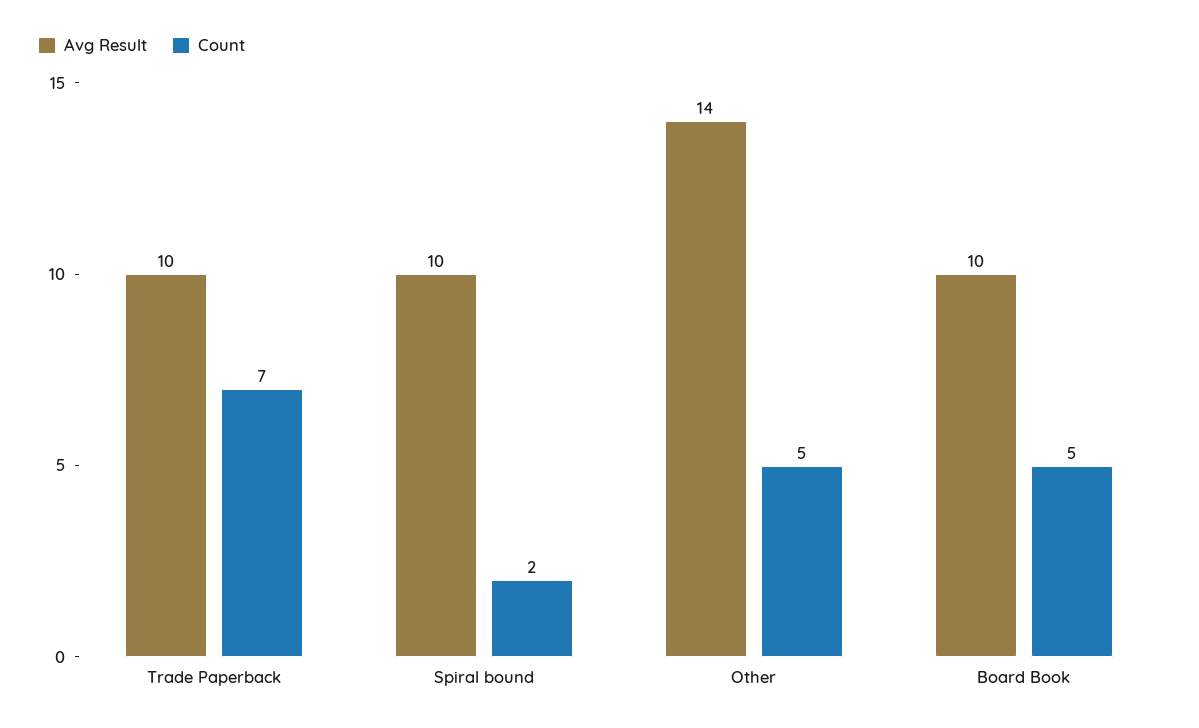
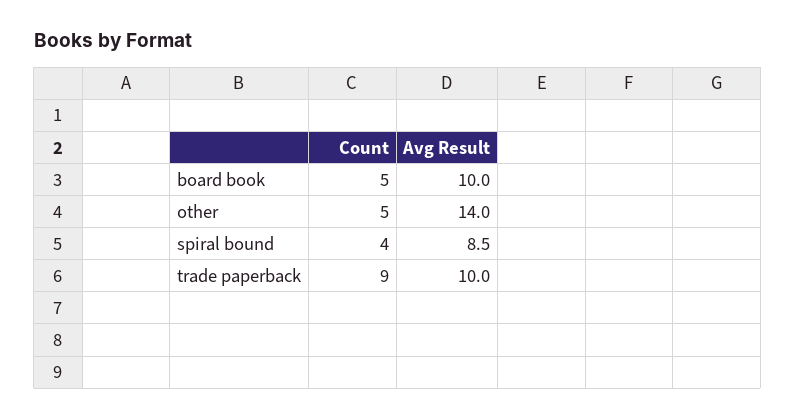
Count, Trade Paperback: 7 -> 9
Avg Result, Spiral bound: 10 -> 8.5
Count, Spiral bound: 2 -> 4

